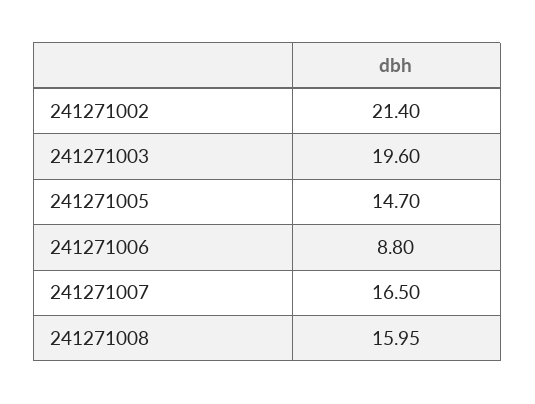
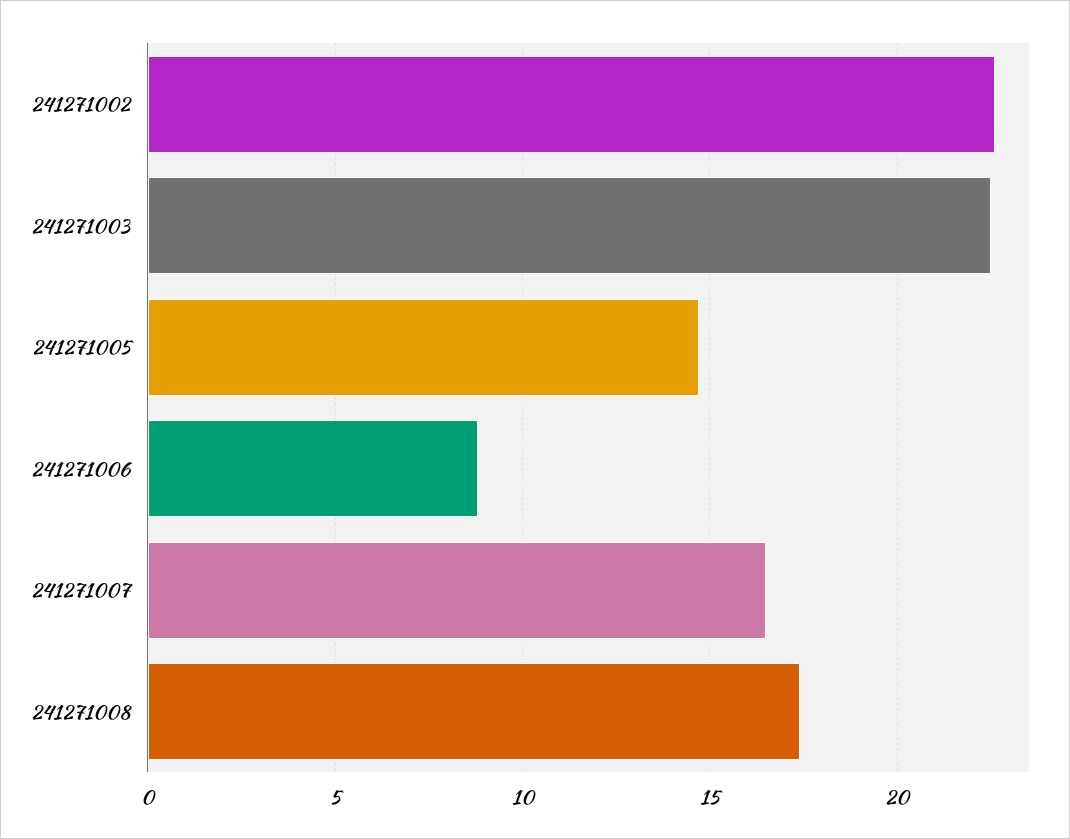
241271002: 21.4 -> 22.5
241271003: 19.6 -> 22.5
241271008: 15.95 -> 17.5

